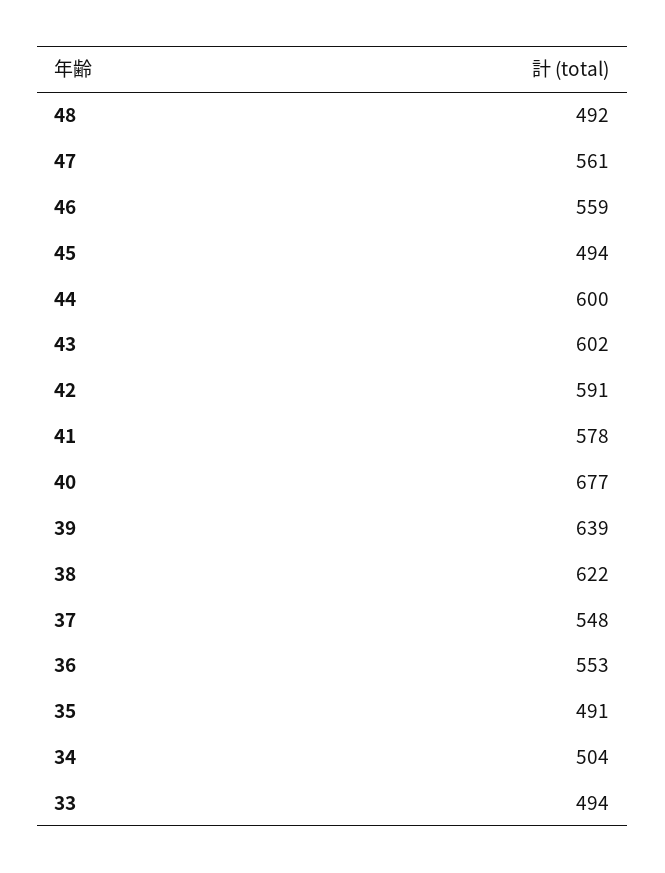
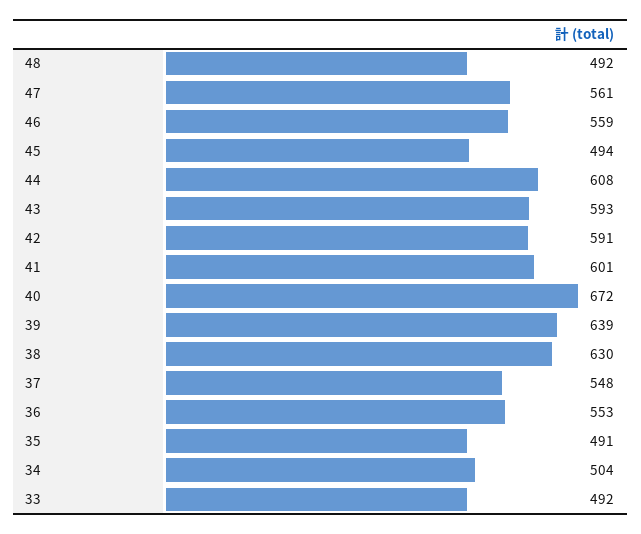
44: 600 -> 608
43: 602 -> 593
41: 578 -> 601
40: 677 -> 672
38: 622 -> 630
33: 494 -> 492

